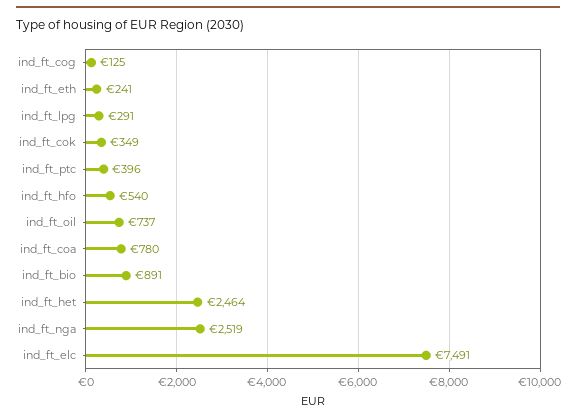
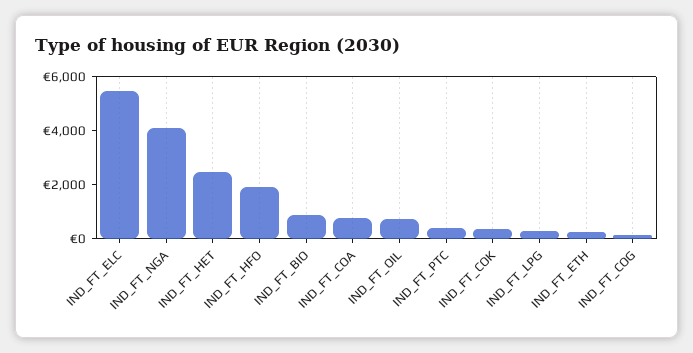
ind_ft_hfo: 540 -> 2000
ind_ft_nga: 2519 -> 4000
ind_ft_elc: 7491 -> 5500

